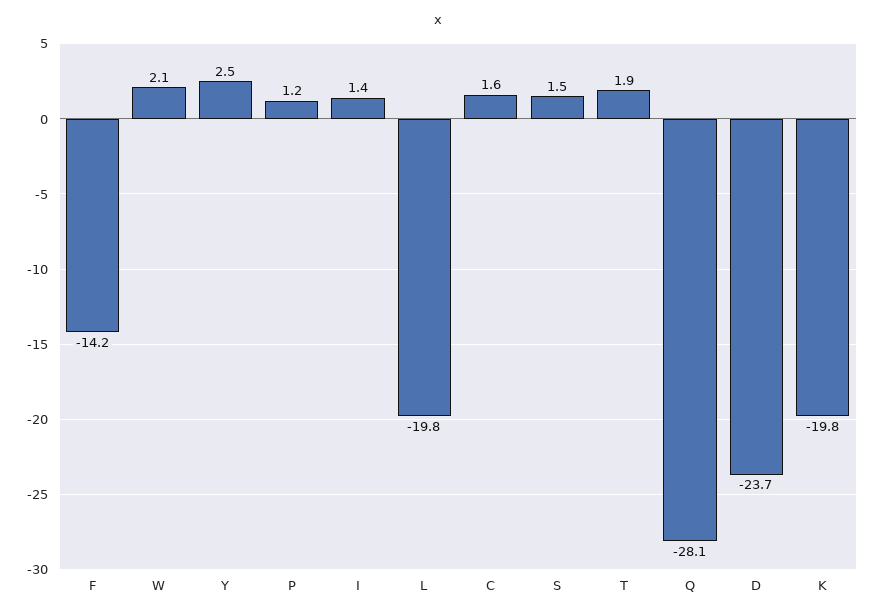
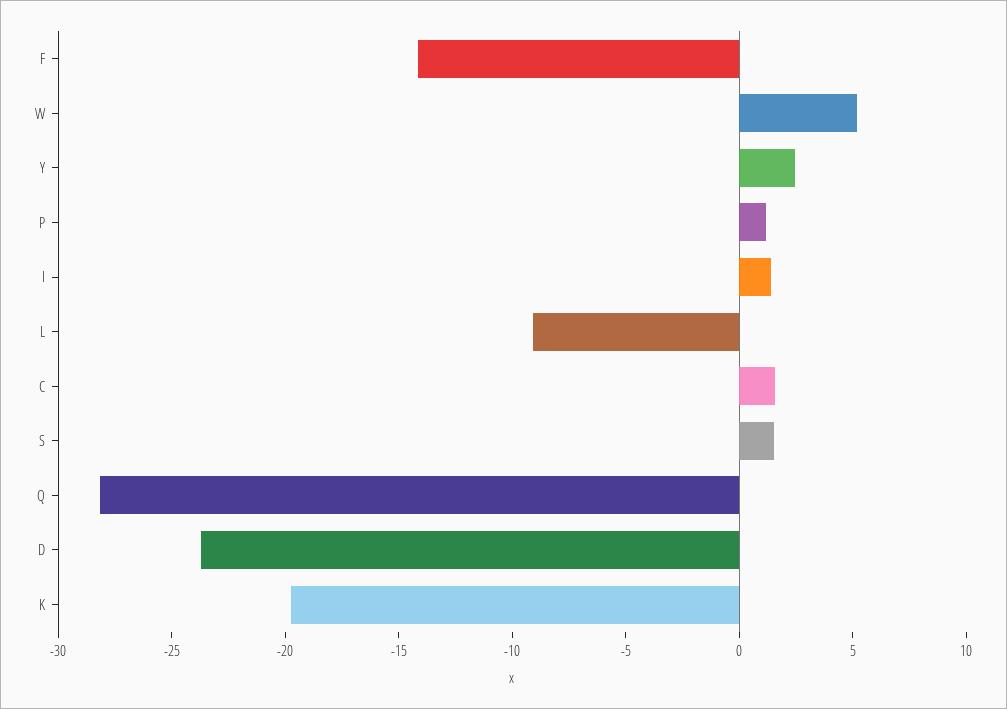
W: 2.1 -> 5
L: -19.8 -> -9
T: 1.9 -> none

